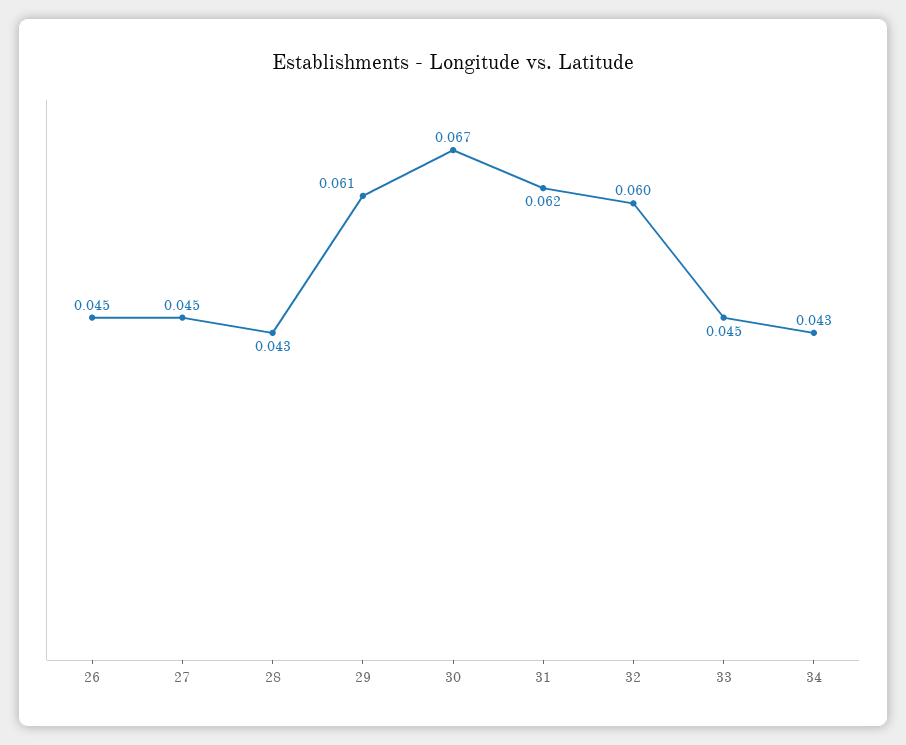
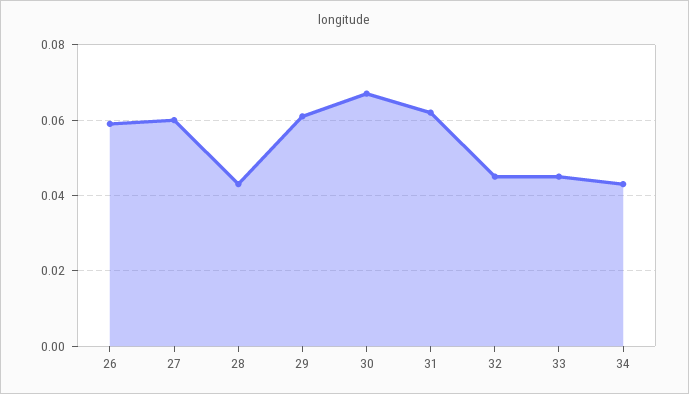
26: 0.045 -> 0.06
27: 0.045 -> 0.06
32: 0.06 -> 0.045

